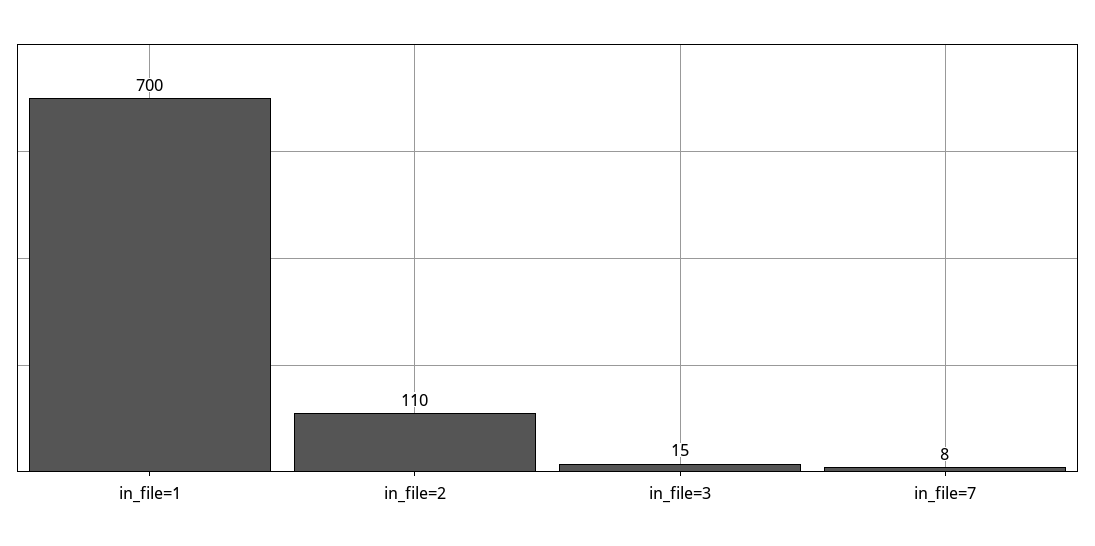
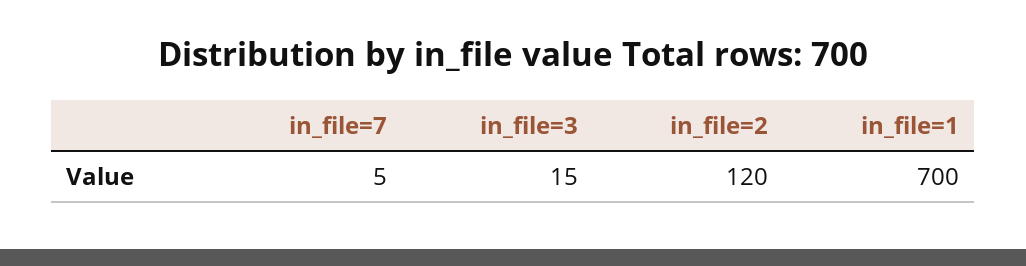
in_file=2: 110 -> 120
in_file=7: 8 -> 5

